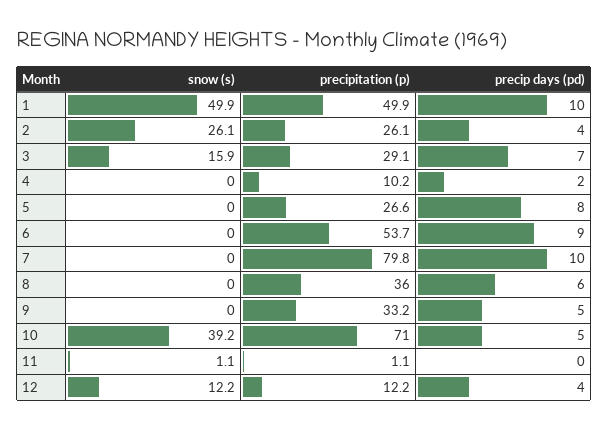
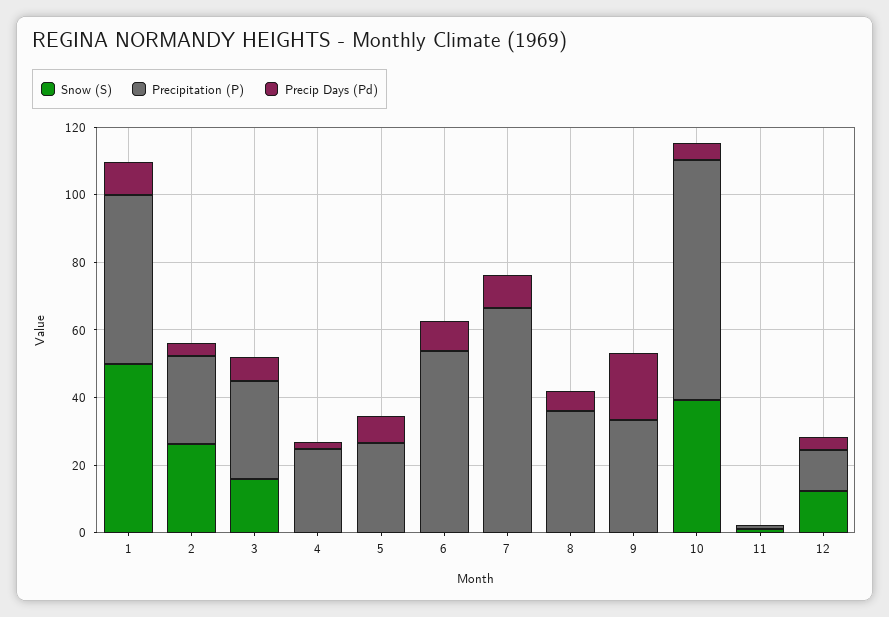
precipitation (p), 4: 10.2 -> 25
precipitation (p), 7: 79.8 -> 65
precip days (pd), 9: 5 -> 20

